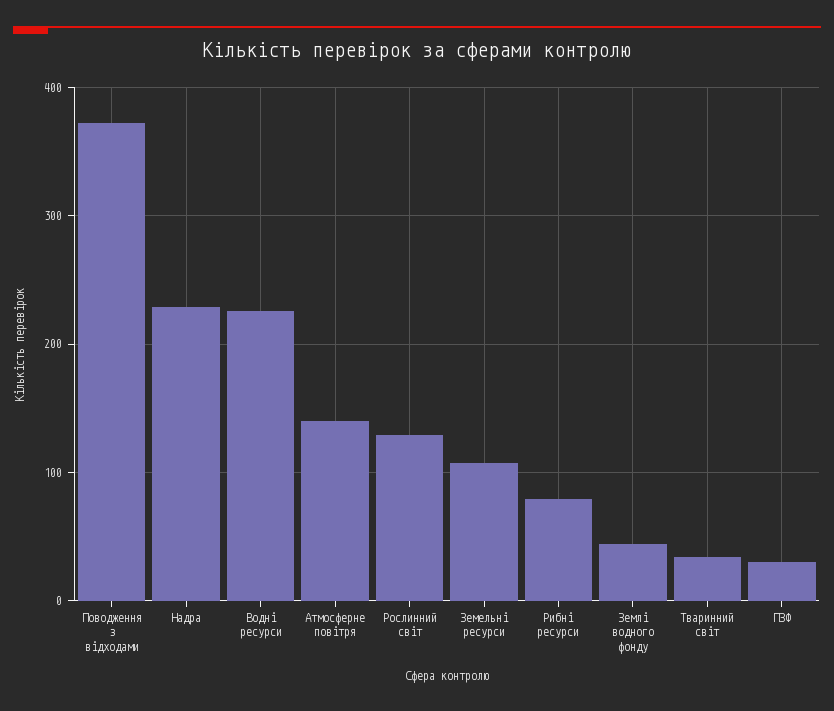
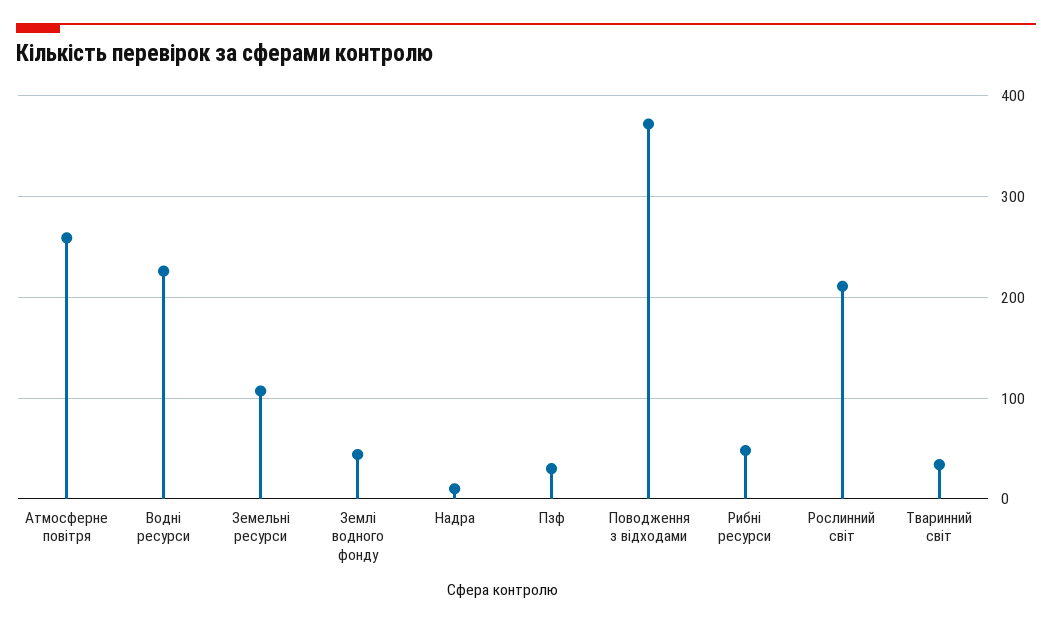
Надра: 230 -> 10
Атмосферне повітря: 140 -> 260
Рослинний світ: 130 -> 210
Рибні ресурси: 80 -> 50

